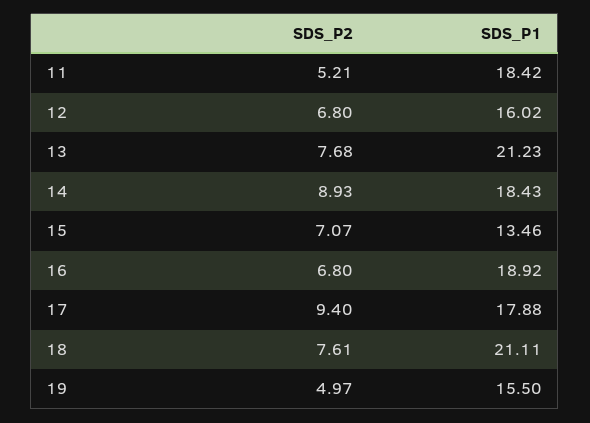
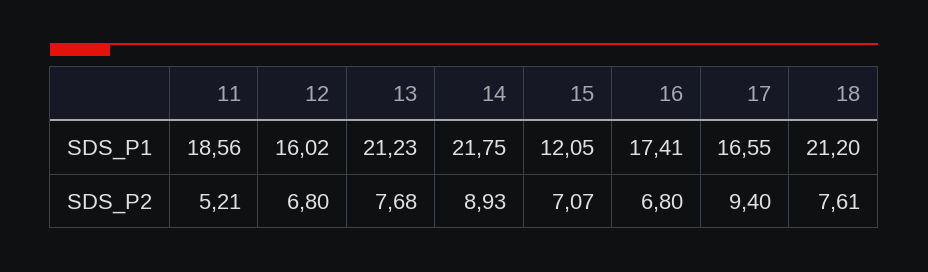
SDS_P1, 11: 18.42 -> 18.56
SDS_P1, 14: 18.43 -> 21.75
SDS_P1, 15: 13.46 -> 12.05
SDS_P1, 16: 18.92 -> 17.41
SDS_P1, 17: 17.88 -> 16.55
SDS_P1, 18: 21.11 -> 21.2
SDS_P2, 19: 4.97 -> none
SDS_P1, 19: 15.5 -> none

